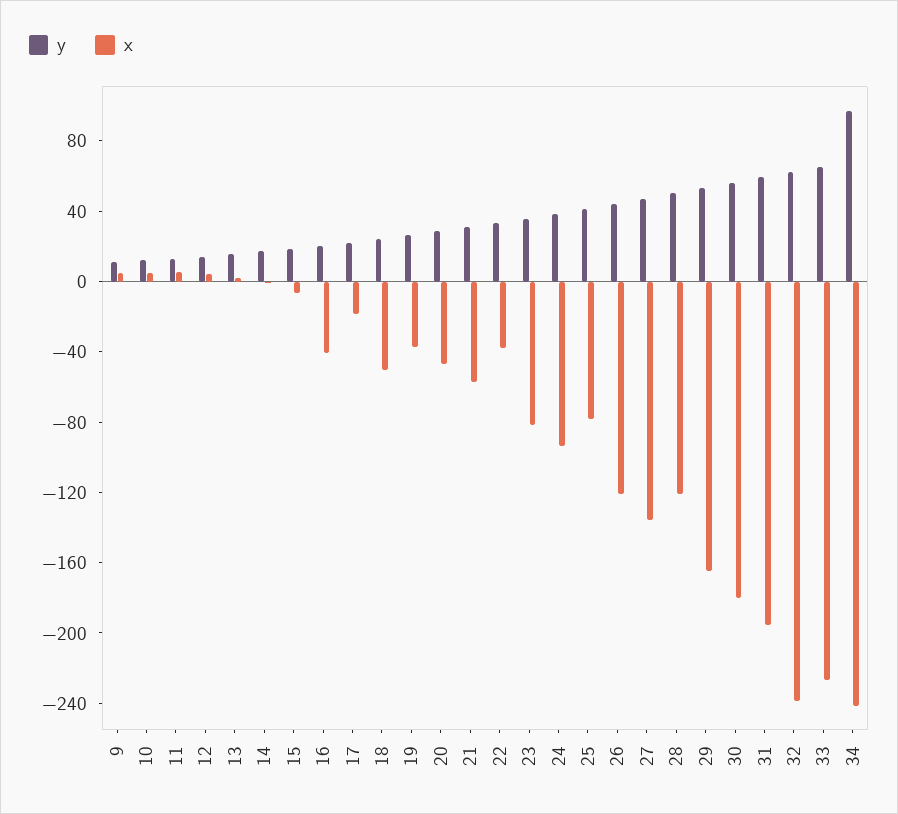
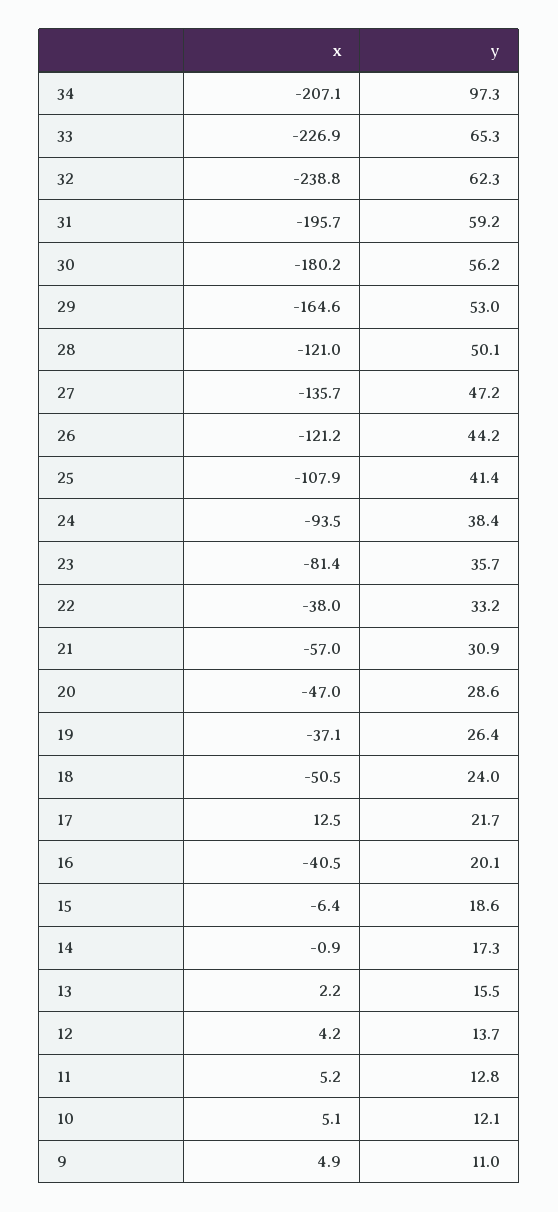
x, 17: -20 -> 12.5
x, 25: -80 -> -107.9
x, 34: -240 -> -207.1

